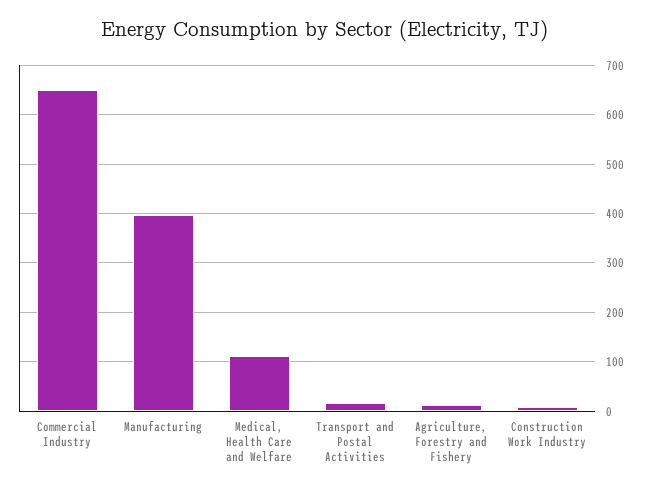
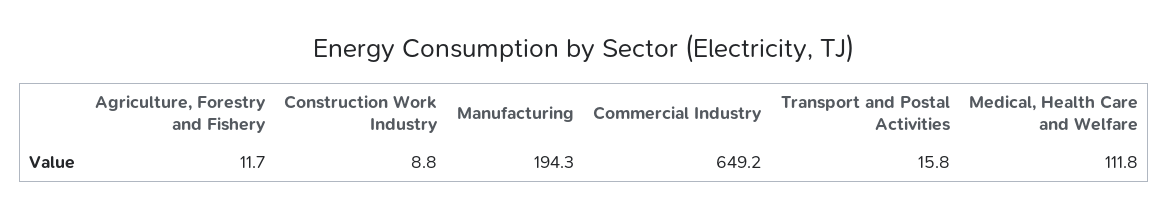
Manufacturing: 400 -> 194.3

